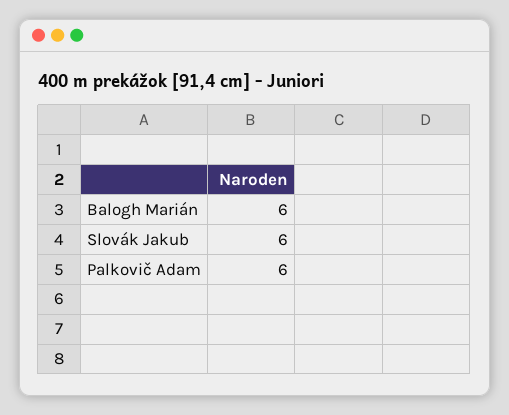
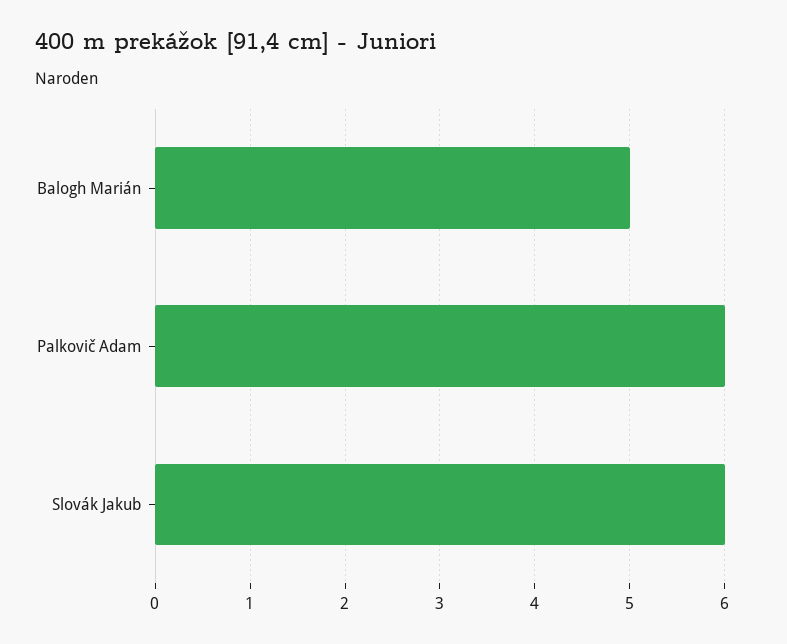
Balogh Marián: 6 -> 5

